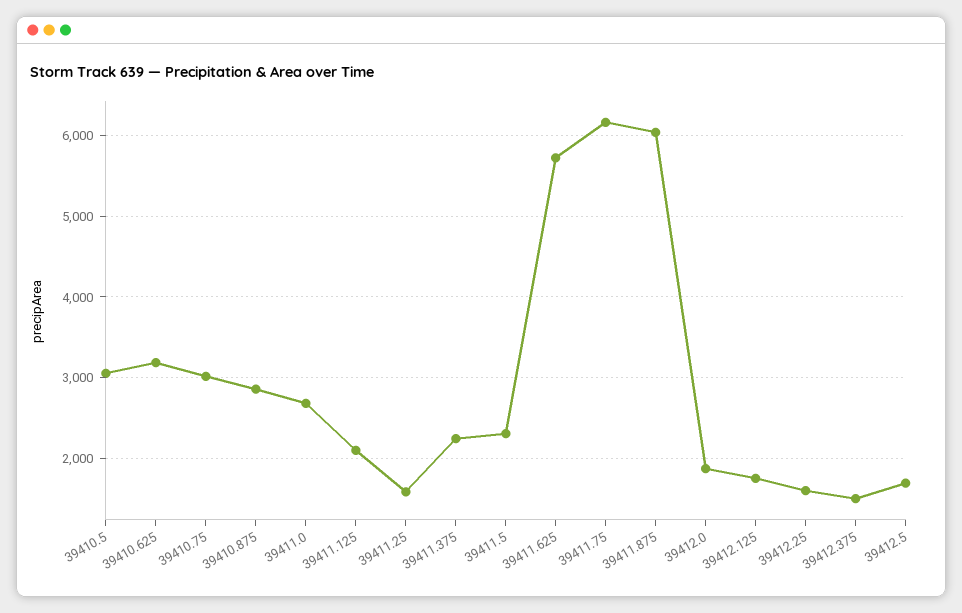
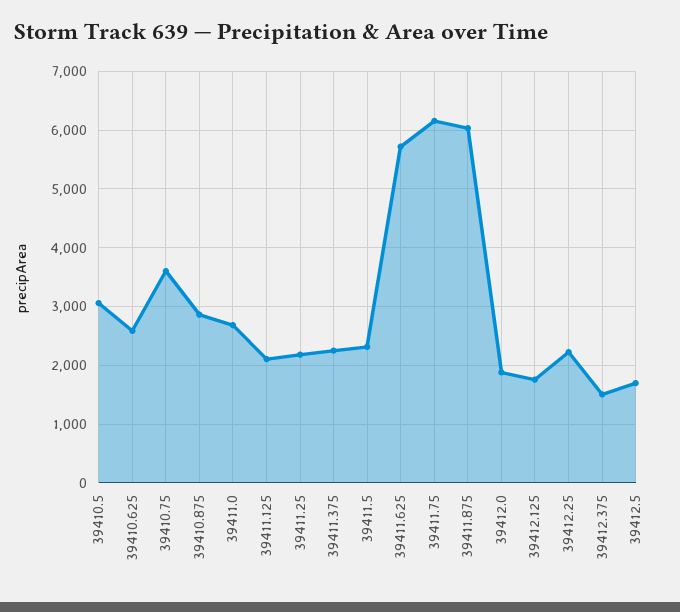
39410.625: 3200 -> 2600
39410.75: 3000 -> 3600
39411.25: 1600 -> 2200
39412.25: 1600 -> 2200

